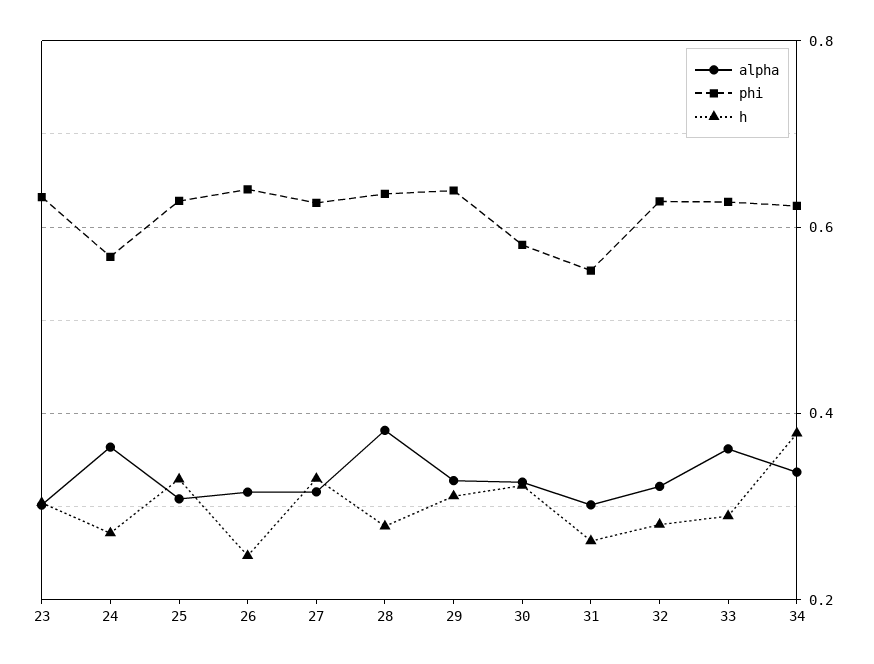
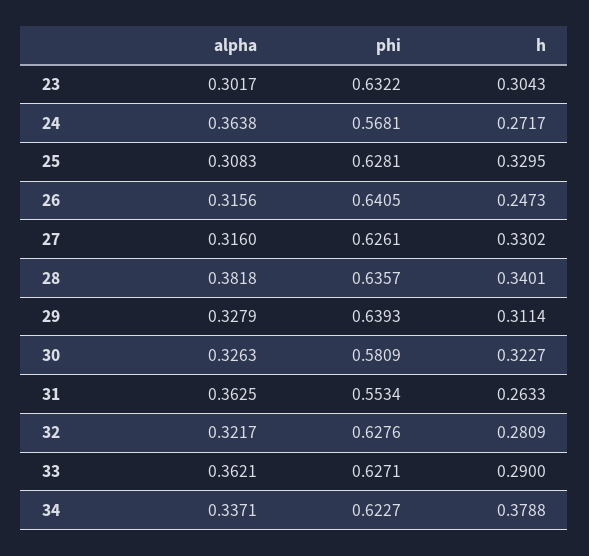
h, 28: 0.28 -> 0.3401
alpha, 31: 0.3 -> 0.3625

